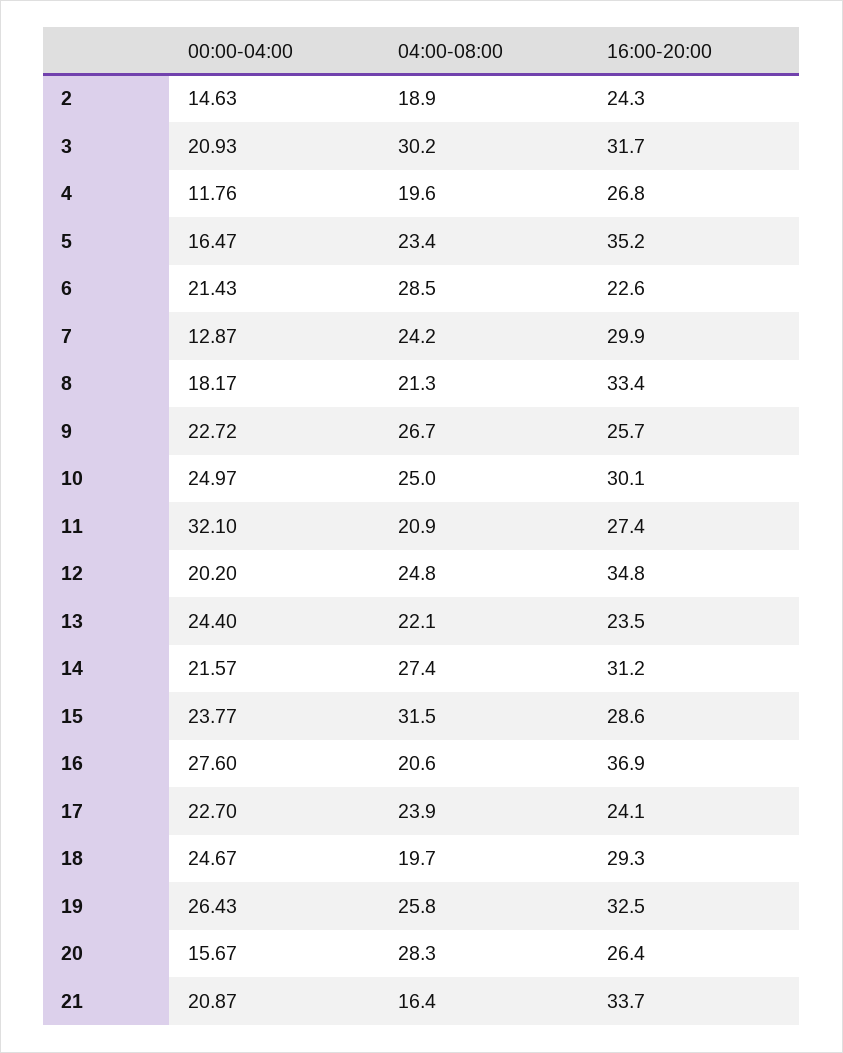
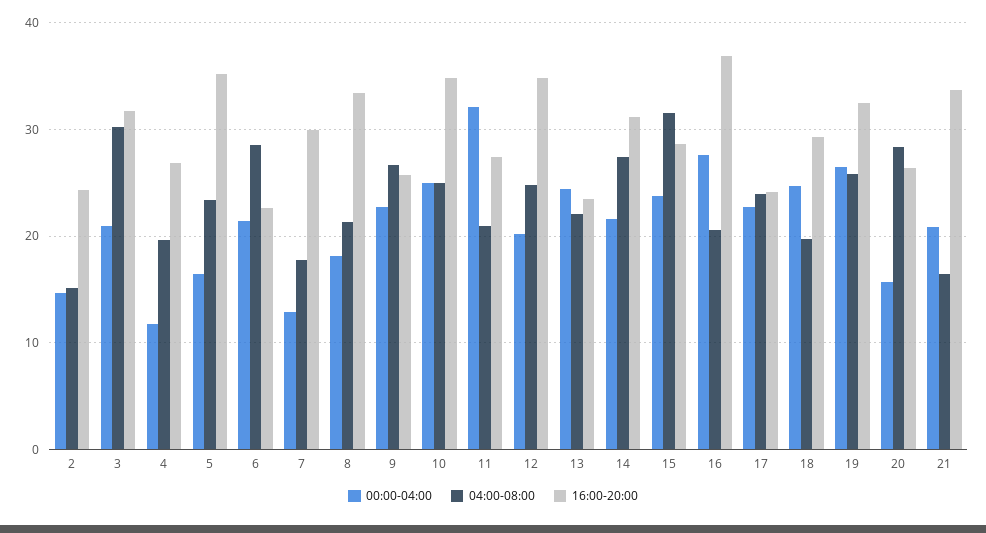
04:00-08:00, 2: 18.9 -> 15
04:00-08:00, 7: 24.2 -> 18
16:00-20:00, 10: 30.1 -> 35

